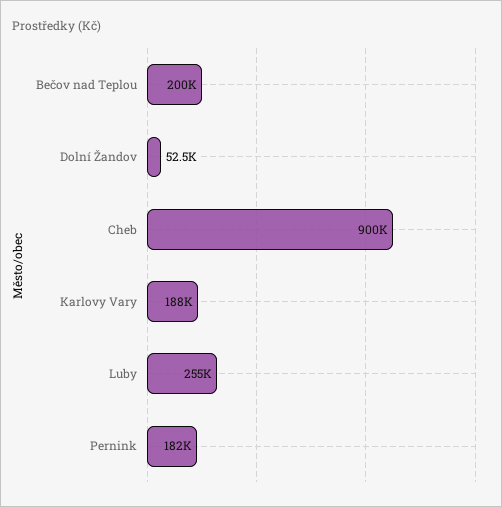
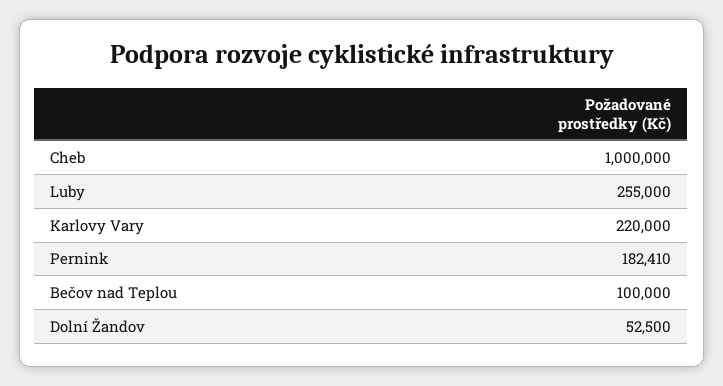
Bečov nad Teplou: 200000 -> 100000
Cheb: 900000 -> 1000000
Karlovy Vary: 188000 -> 220000

